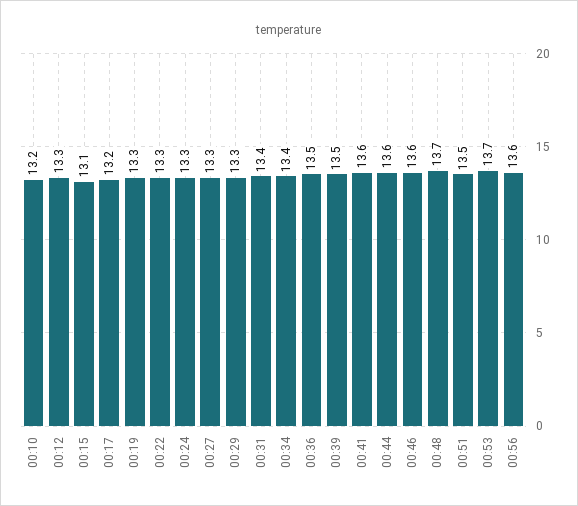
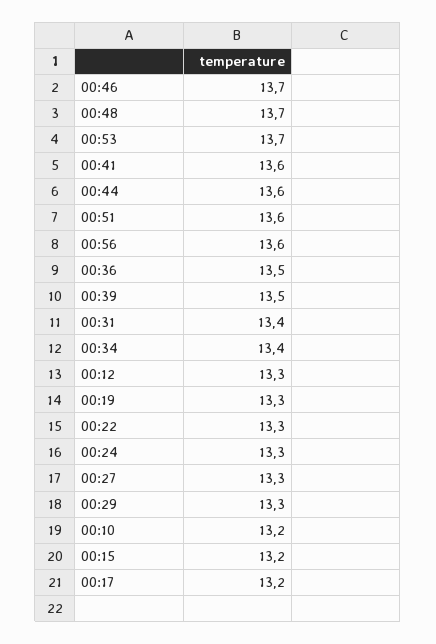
00:15: 13.1 -> 13.2
00:46: 13.6 -> 13.7
00:51: 13.5 -> 13.6

